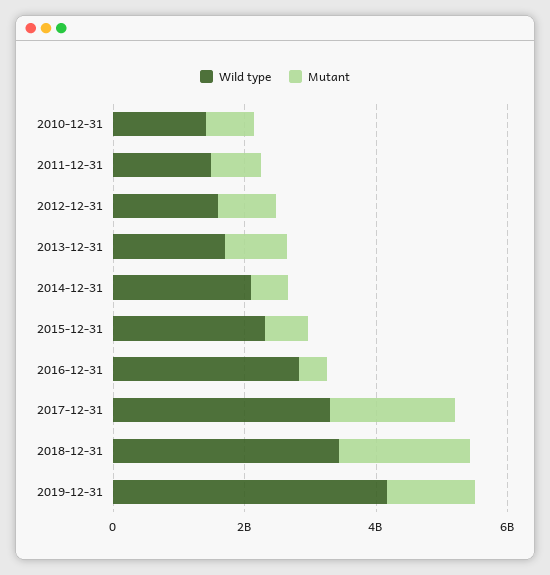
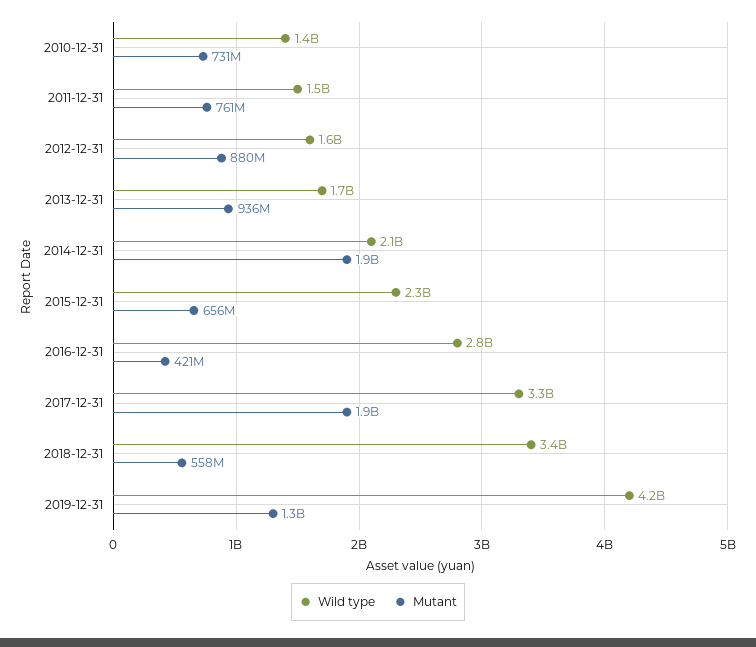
Mutant, 2014-12-31: 500000000 -> 1900000000
Mutant, 2018-12-31: 2000000000 -> 558000000

